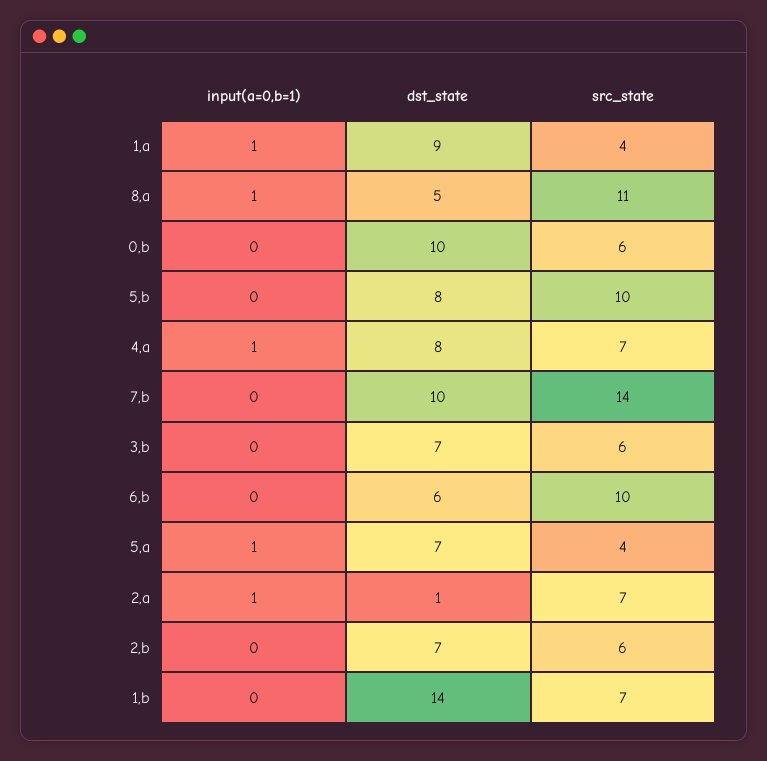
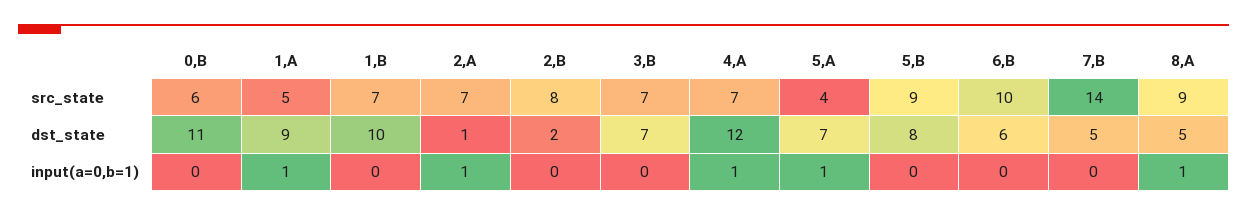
src_state, 1,a: 4 -> 5
src_state, 8,a: 11 -> 9
dst_state, 0,b: 10 -> 11
src_state, 5,b: 10 -> 9
dst_state, 4,a: 8 -> 12
dst_state, 7,b: 10 -> 5
src_state, 3,b: 6 -> 7
dst_state, 2,b: 7 -> 2
src_state, 2,b: 6 -> 8
dst_state, 1,b: 14 -> 10

